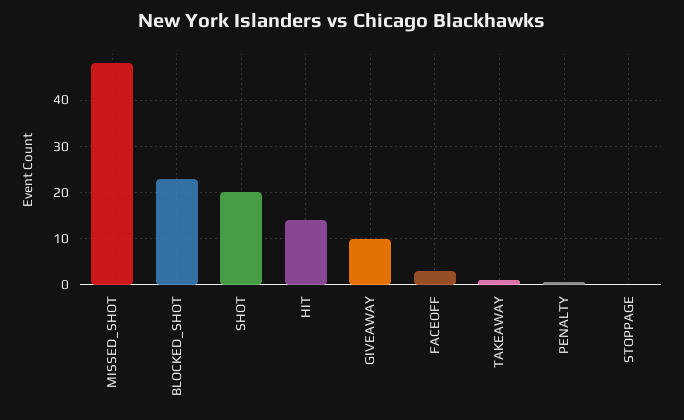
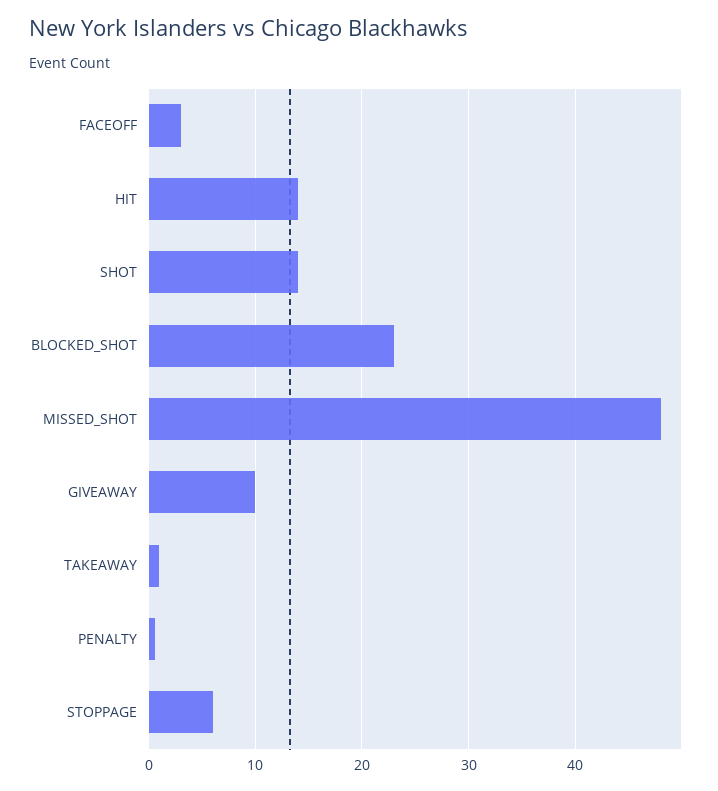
SHOT: 20 -> 14
STOPPAGE: 0 -> 6

